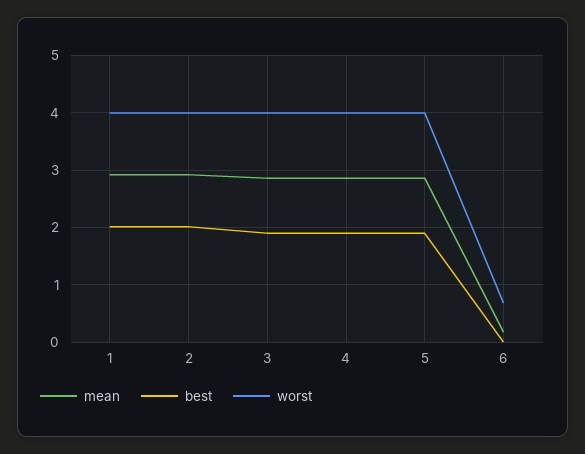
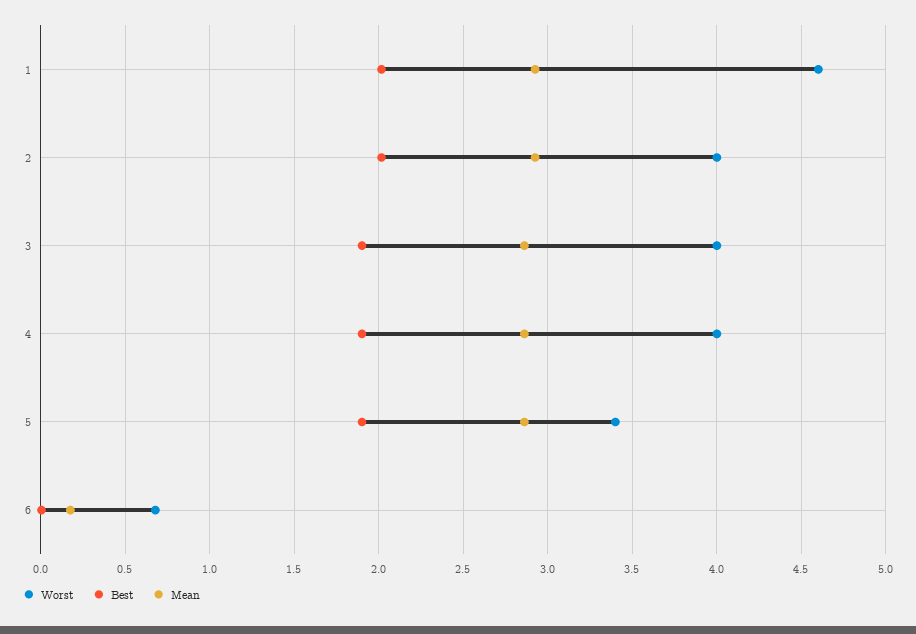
worst, 1: 4 -> 4.6
worst, 5: 4 -> 3.4

